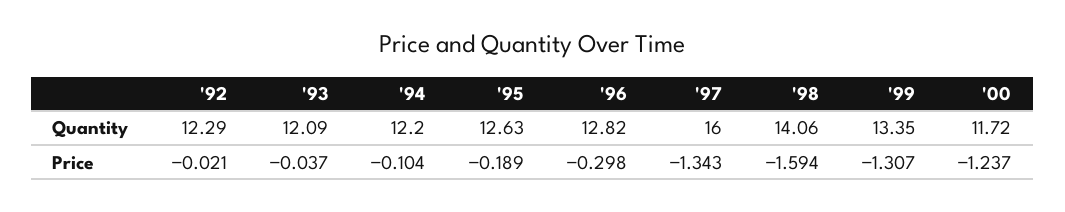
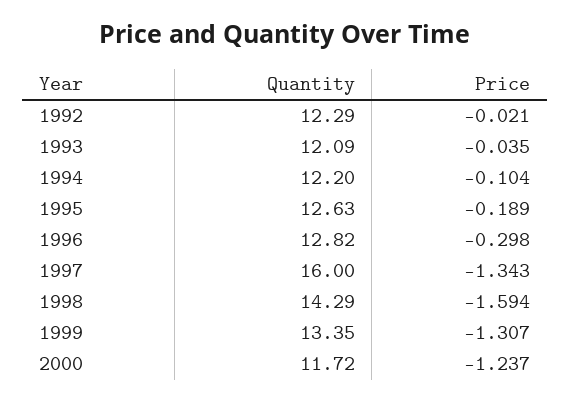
'98, Quantity: 14.06 -> 14.29
'93, Price: -0.037 -> -0.035

